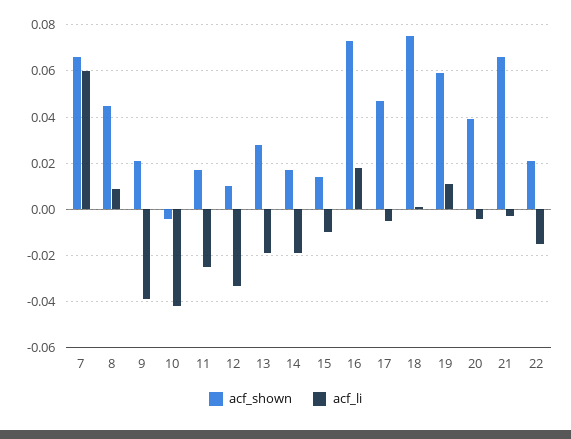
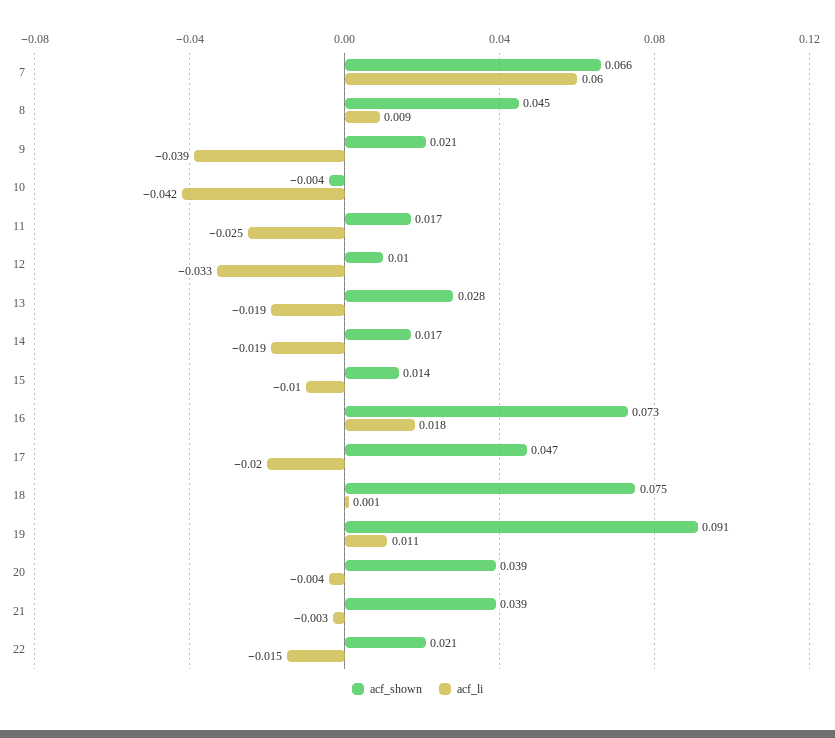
acf_li, 17: -0.005 -> -0.02
acf_shown, 19: 0.06 -> 0.091
acf_shown, 21: 0.065 -> 0.039

